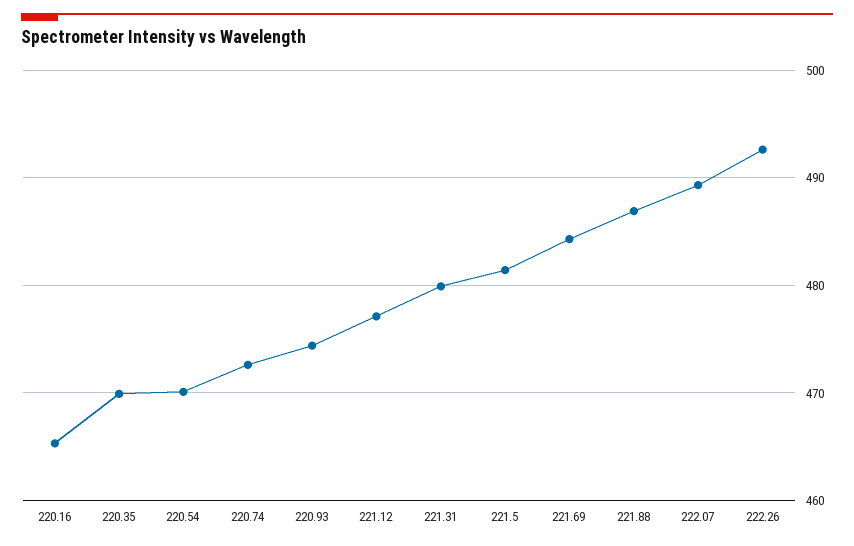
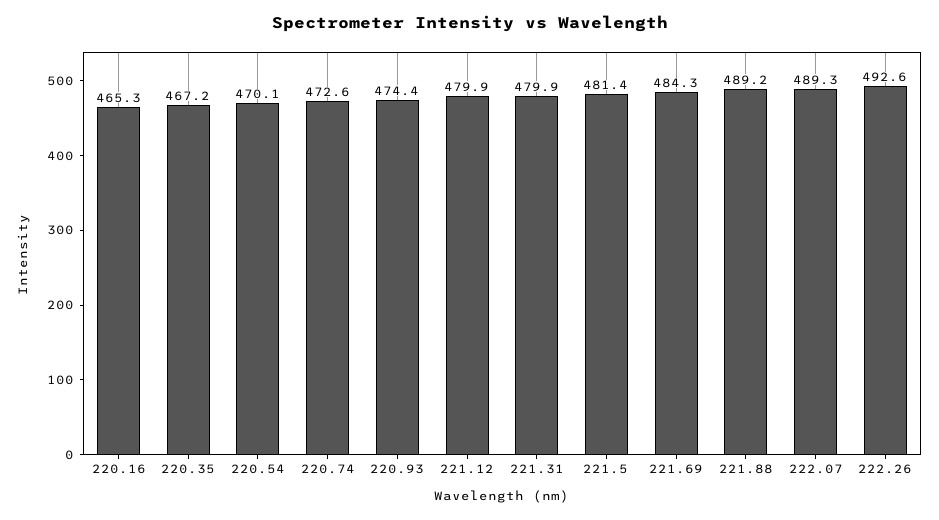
220.35: 470 -> 467.2
221.12: 477 -> 479.9
221.88: 487 -> 489.2

